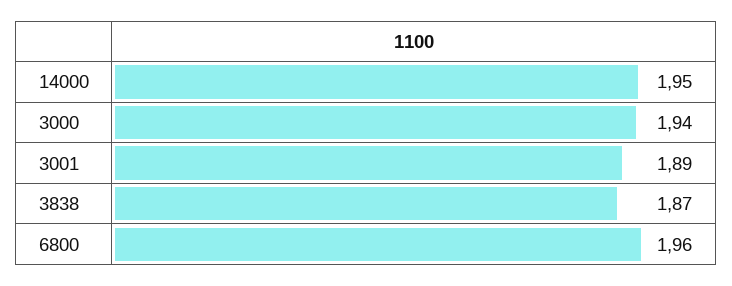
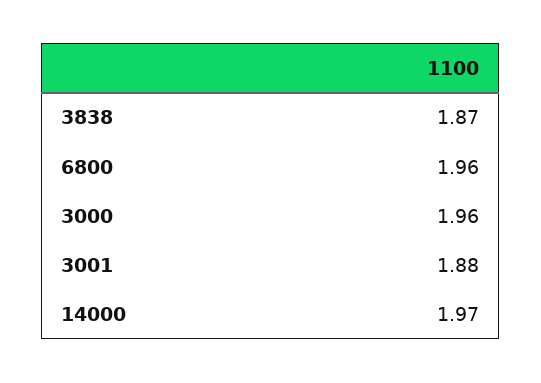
14000: 1.95 -> 1.97
3000: 1.94 -> 1.96
3001: 1.89 -> 1.88

